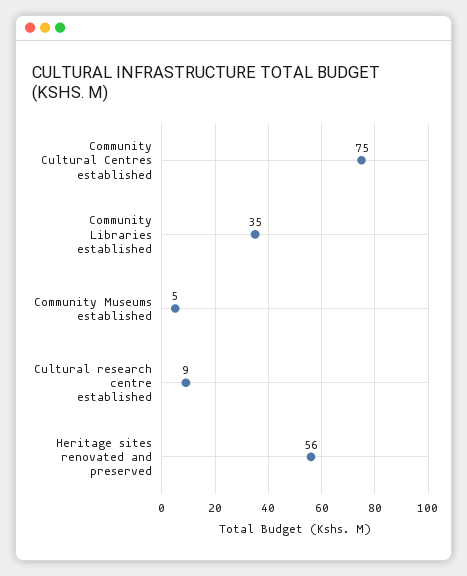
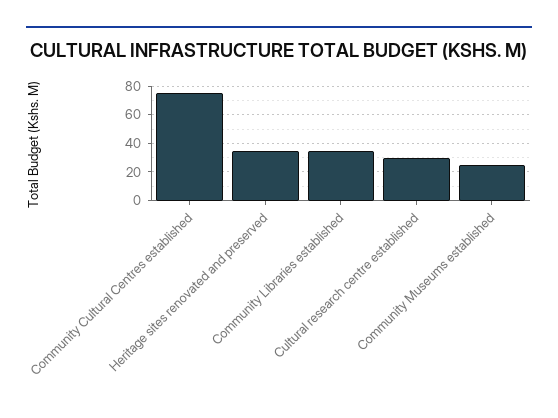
Community Museums established: 5 -> 25
Cultural research centre established: 9 -> 30
Heritage sites renovated and preserved: 56 -> 35

